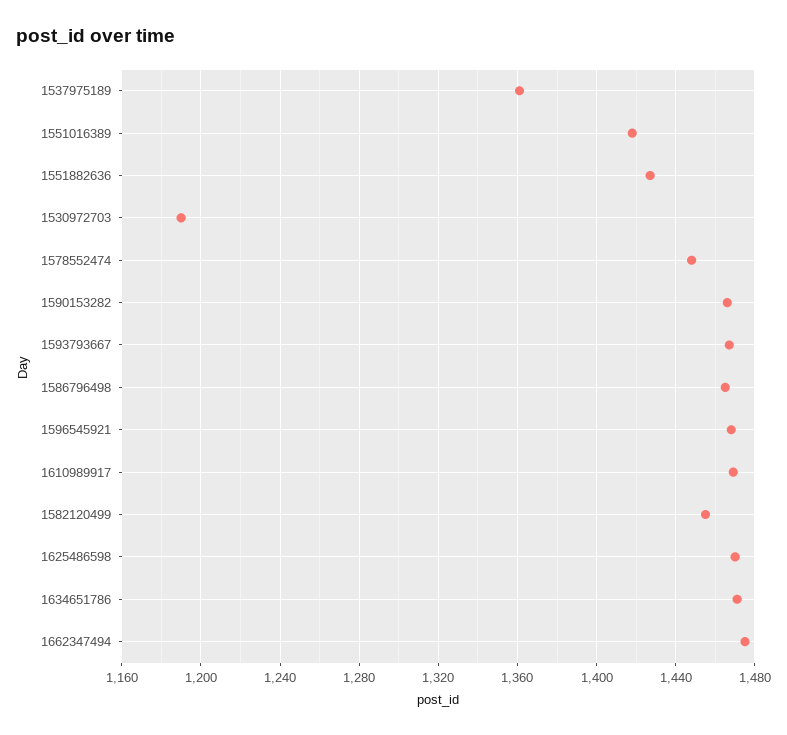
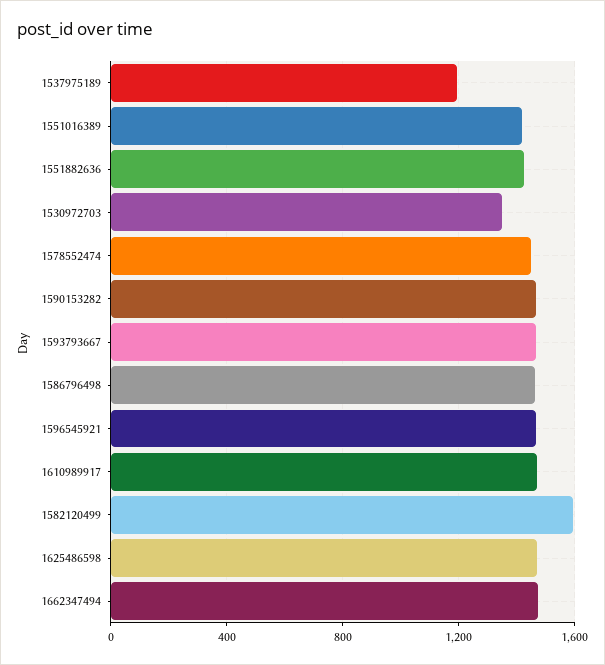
1537975189: 1360 -> 1200
1530972703: 1190 -> 1350
1582120499: 1455 -> 1600
1634651786: 1470 -> none

